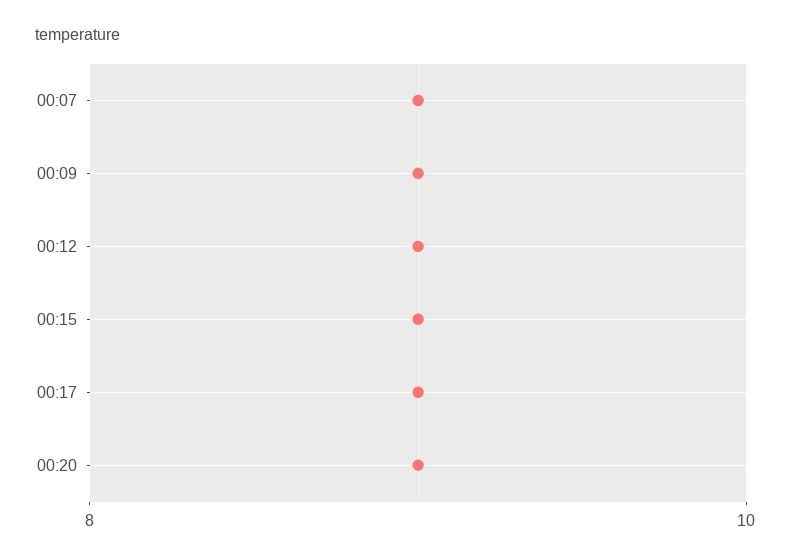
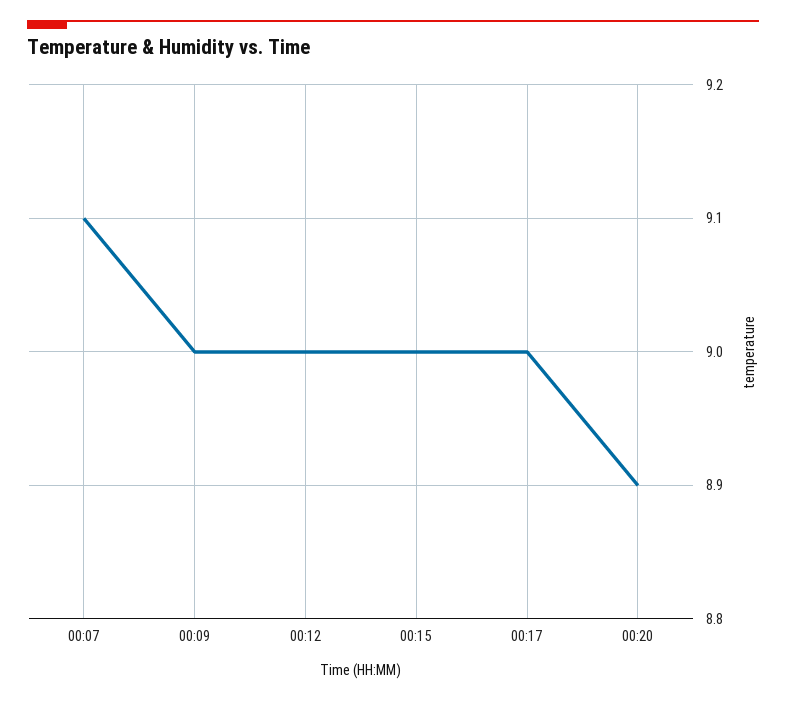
00:07: 9 -> 9.1
00:20: 9 -> 8.9

